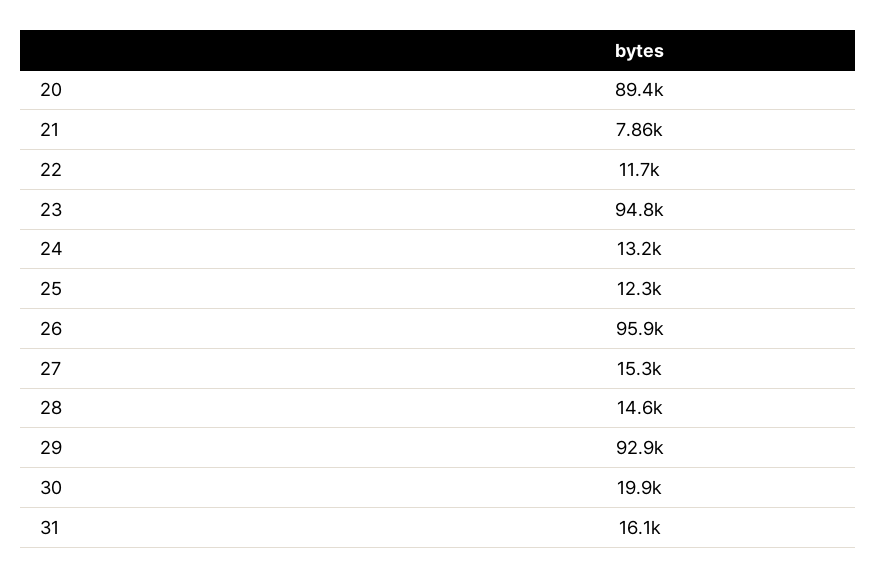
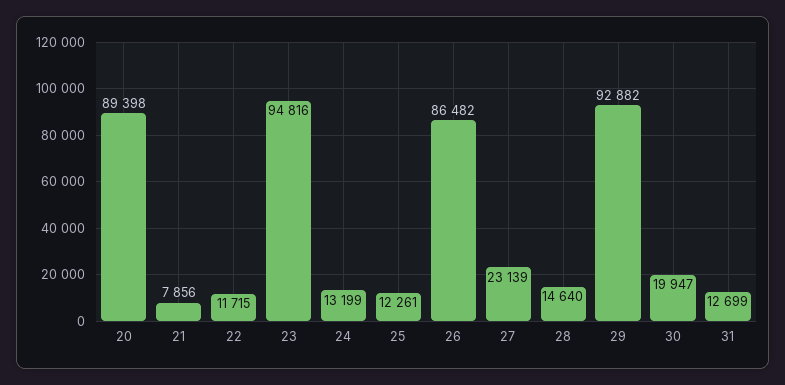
26: 95900 -> 86482
27: 15300 -> 23139
31: 16100 -> 12699

